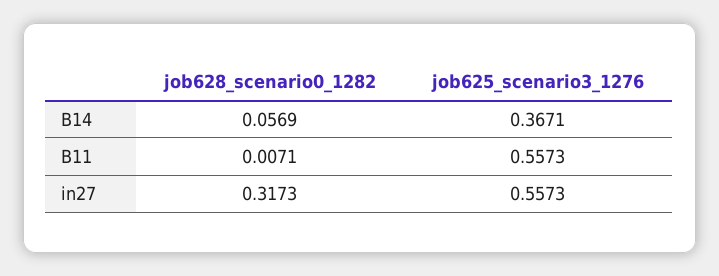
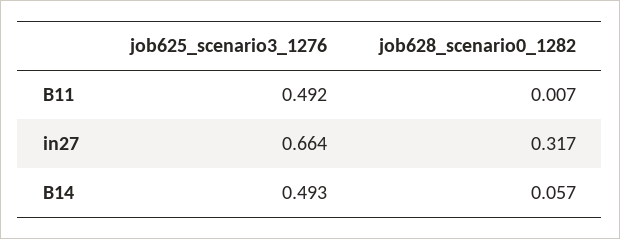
job625_scenario3_1276, B14: 0.3671 -> 0.493
job625_scenario3_1276, B11: 0.5573 -> 0.492
job625_scenario3_1276, in27: 0.5573 -> 0.664

